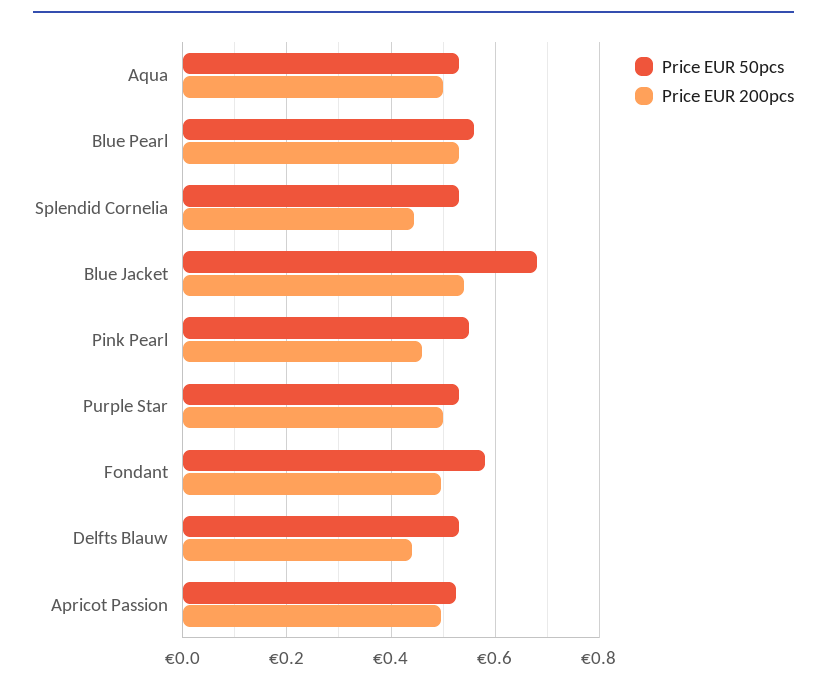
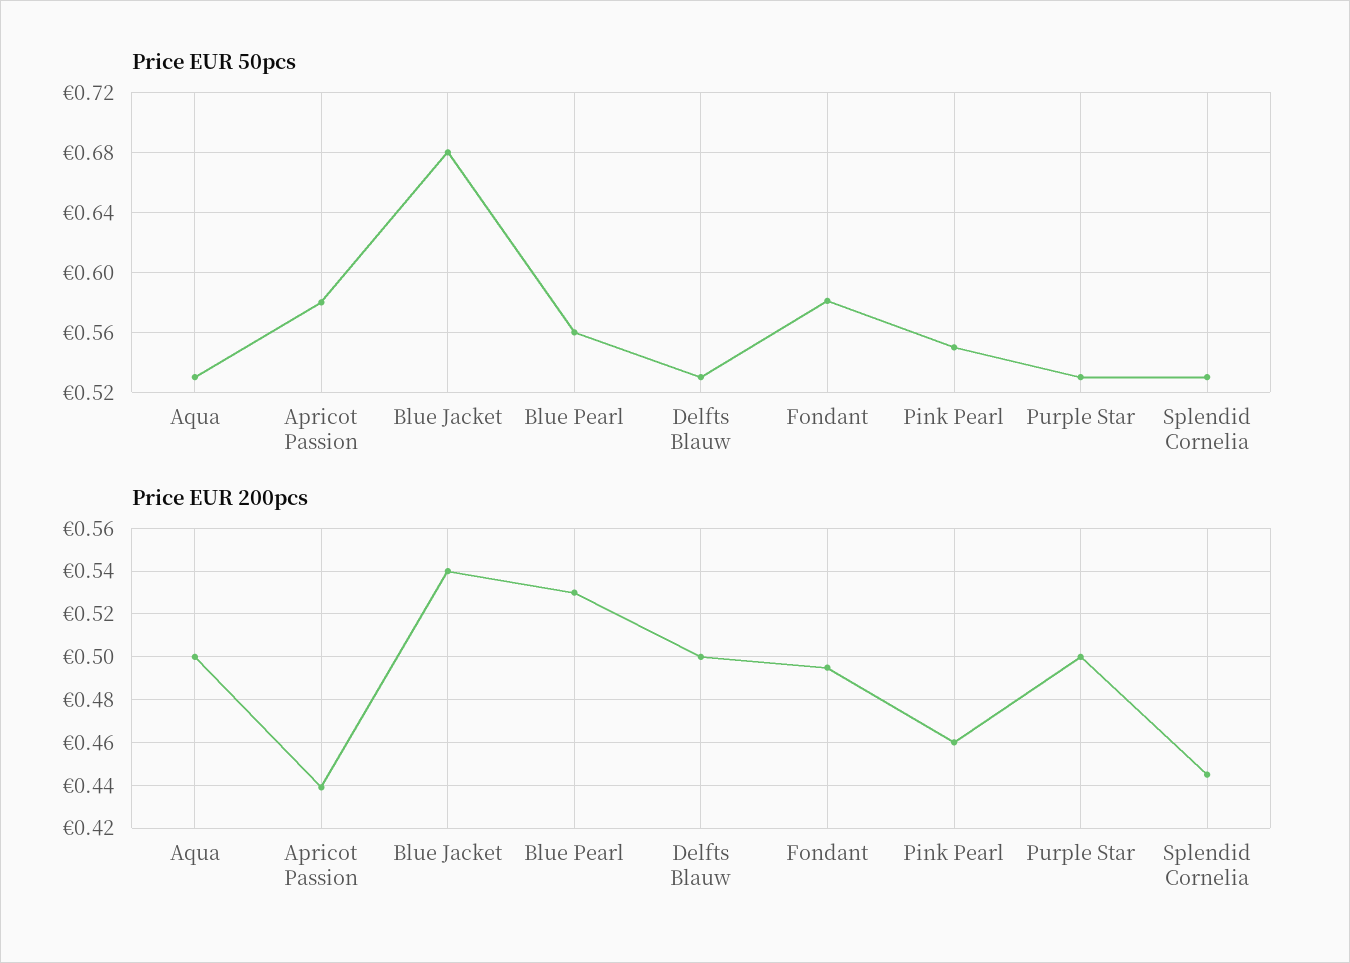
Price EUR 200pcs, Delfts Blauw: 0.44 -> 0.5
Price EUR 50pcs, Apricot Passion: 0.52 -> 0.58
Price EUR 200pcs, Apricot Passion: 0.5 -> 0.44

